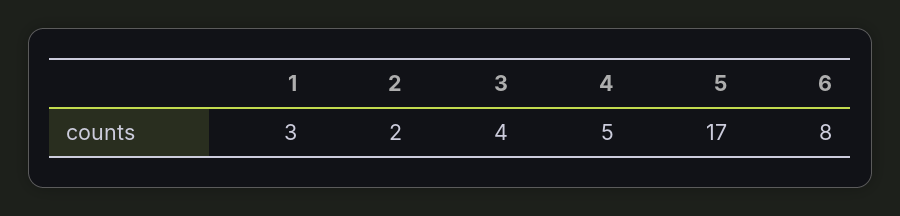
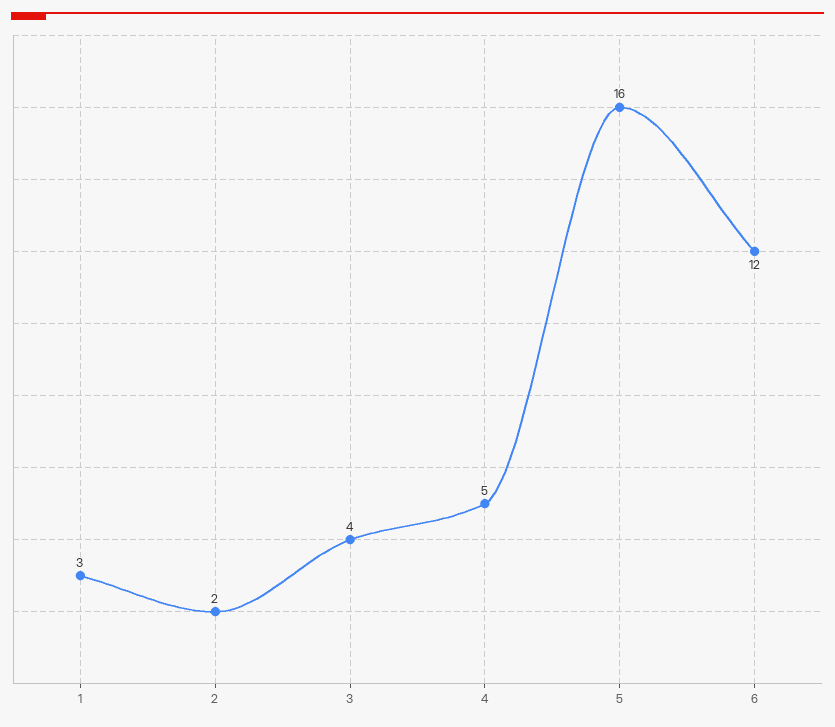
5: 17 -> 16
6: 8 -> 12

